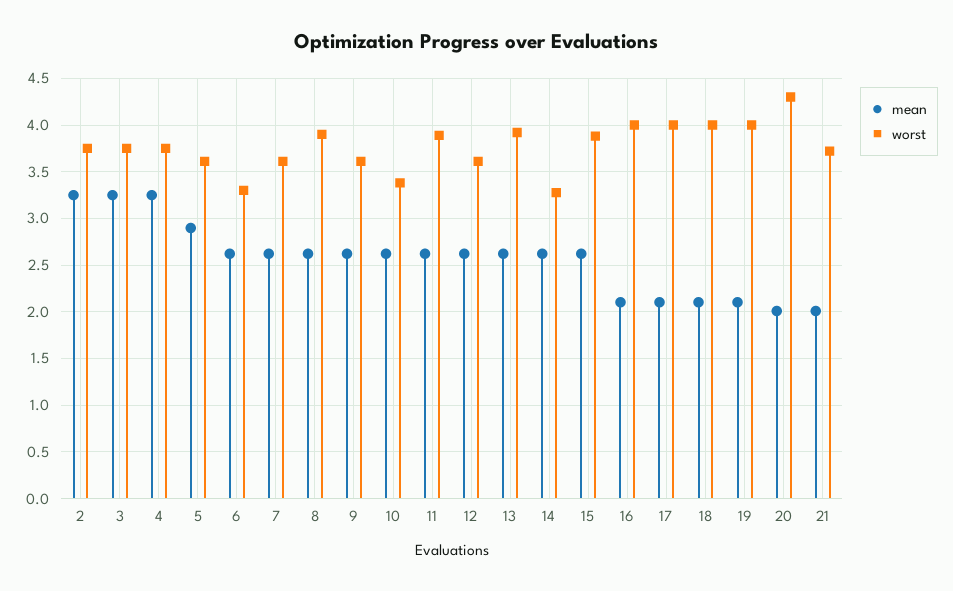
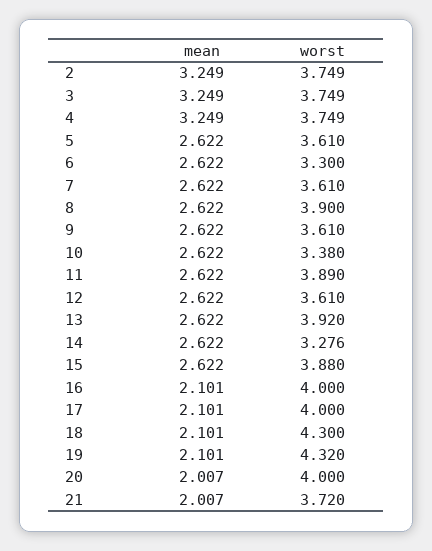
mean, 5: 2.9 -> 2.622
worst, 18: 4 -> 4.3
worst, 19: 4 -> 4.32
worst, 20: 4.3 -> 4

